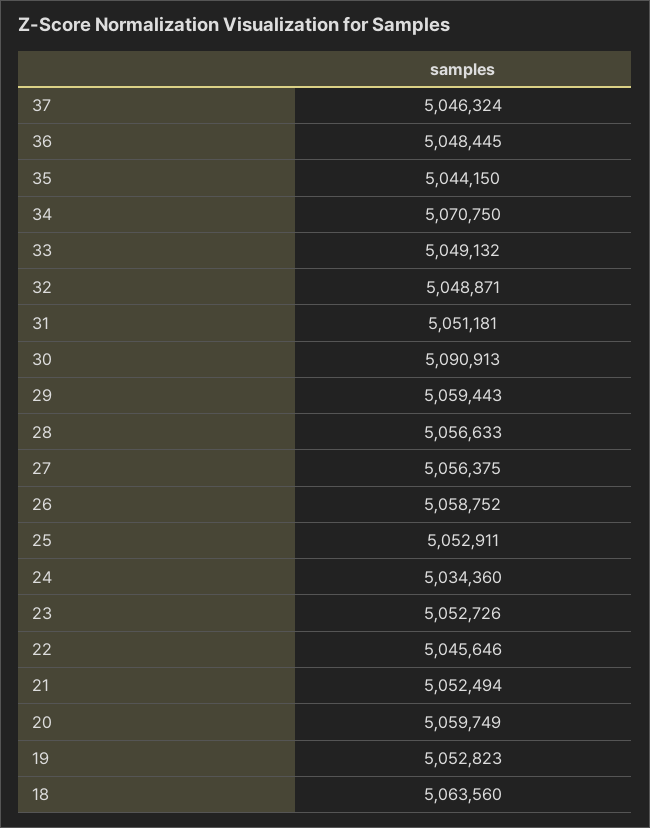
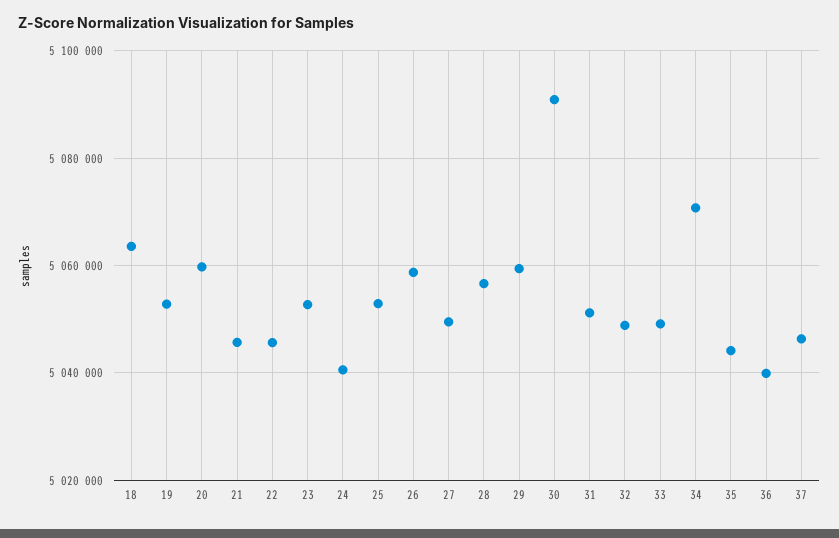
36: 5048445 -> 5040000
27: 5056375 -> 5050000
24: 5034360 -> 5040000
21: 5052494 -> 5046000

